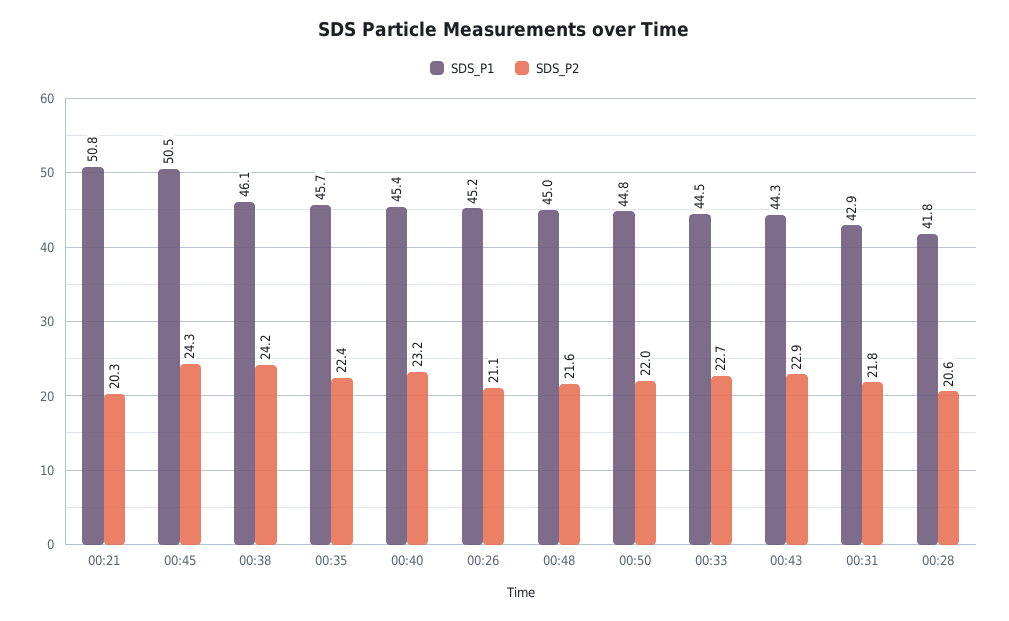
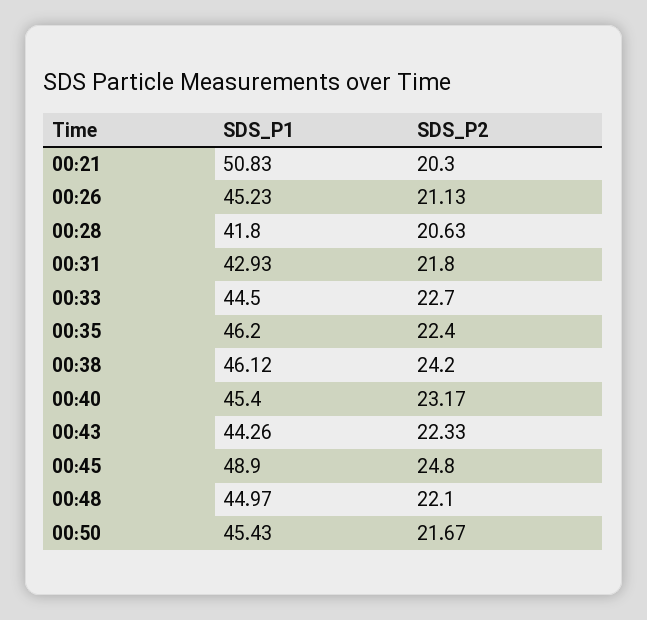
SDS_P1, 00:45: 50.5 -> 48.9
SDS_P2, 00:45: 24.3 -> 24.8
SDS_P1, 00:35: 45.7 -> 46.2
SDS_P2, 00:48: 21.6 -> 22.1
SDS_P1, 00:50: 44.8 -> 45.43
SDS_P2, 00:50: 22 -> 21.67
SDS_P2, 00:43: 22.9 -> 22.33

